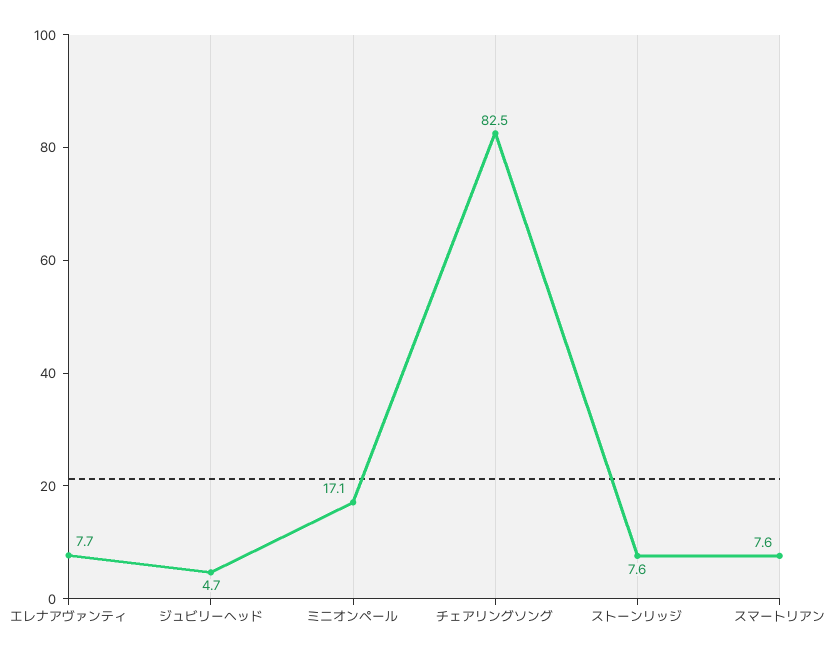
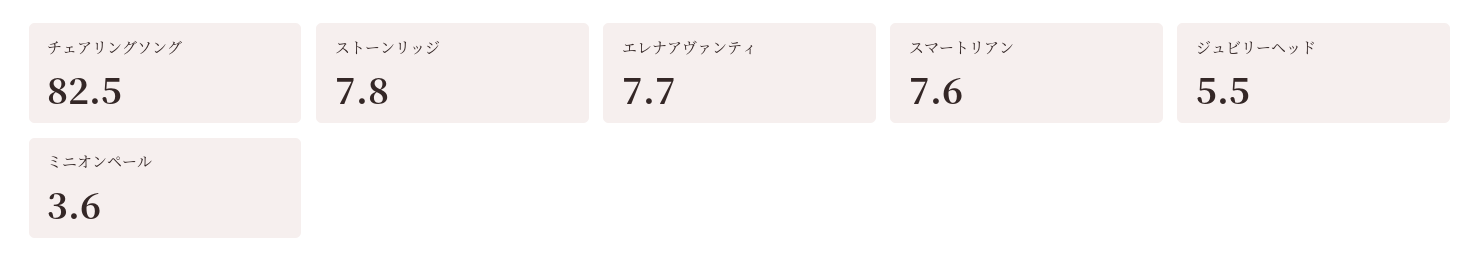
ジュビリーヘッド: 4.7 -> 5.5
ミニオンペール: 17.1 -> 3.6
ストーンリッジ: 7.6 -> 7.8

